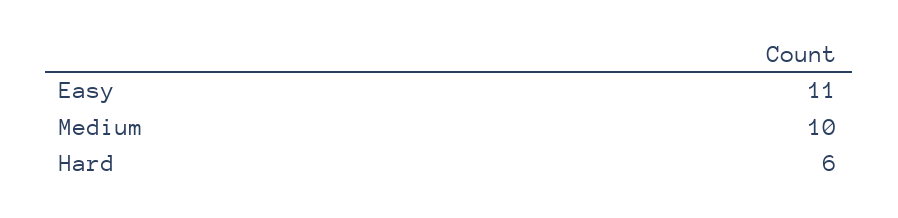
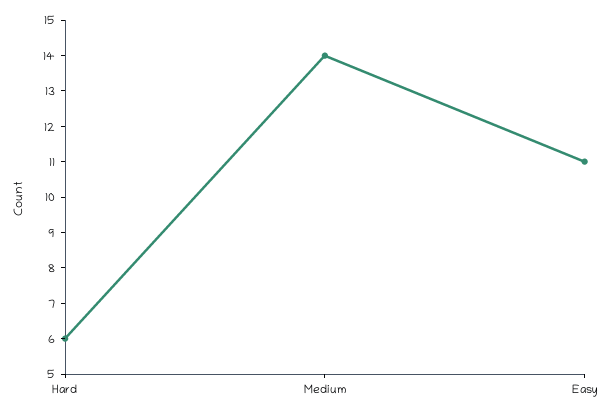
Medium: 10 -> 14

